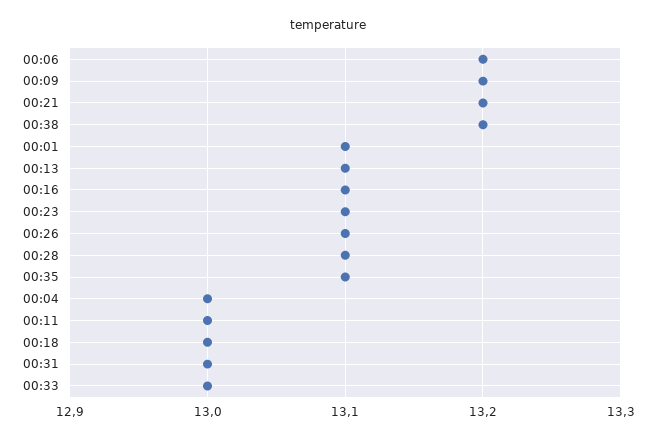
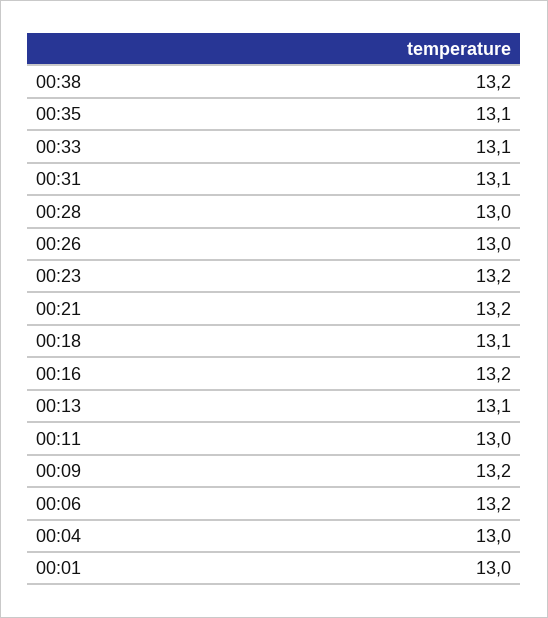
00:01: 13.1 -> 13
00:16: 13.1 -> 13.2
00:23: 13.1 -> 13.2
00:26: 13.1 -> 13
00:28: 13.1 -> 13
00:18: 13 -> 13.1
00:31: 13 -> 13.1
00:33: 13 -> 13.1

